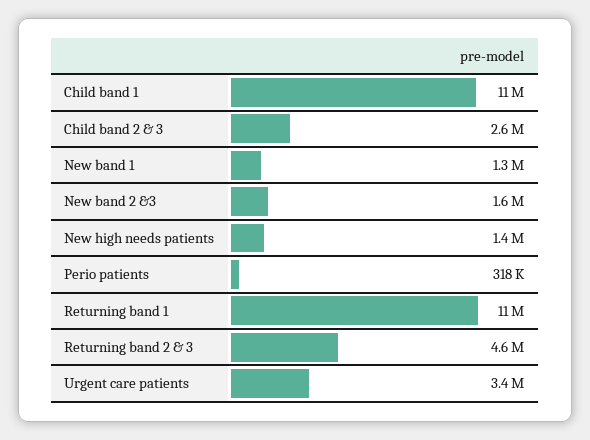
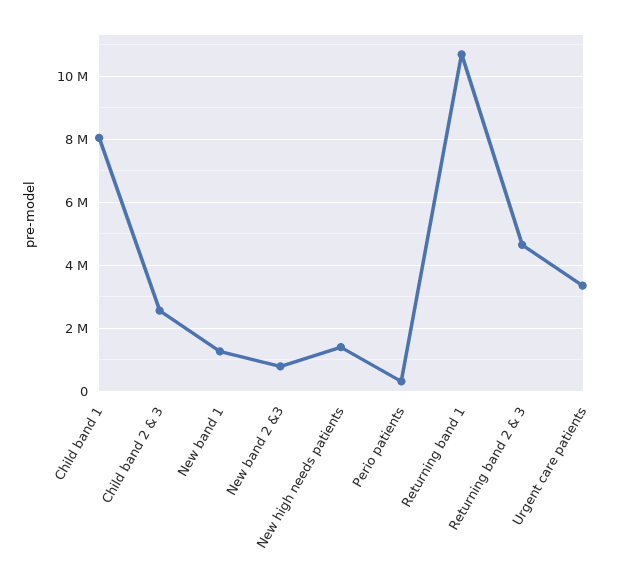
Child band 1: 11000000 -> 8000000
New band 2 &3: 1600000 -> 800000

